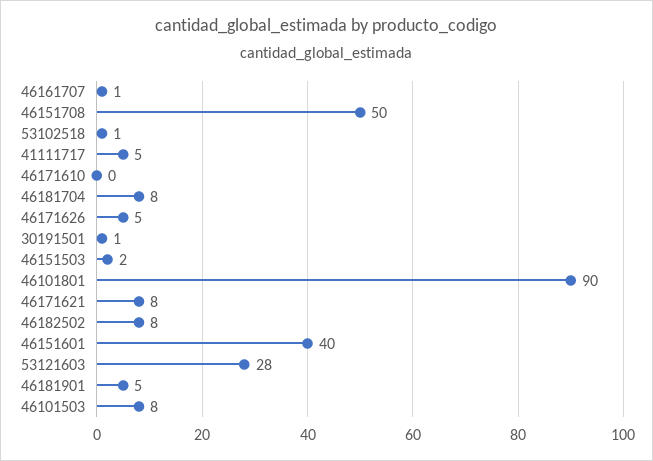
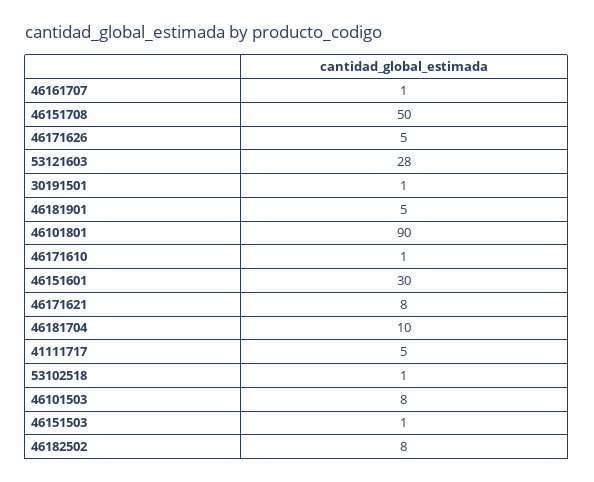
46171610: 0 -> 1
46181704: 8 -> 10
46151503: 2 -> 1
46151601: 40 -> 30

